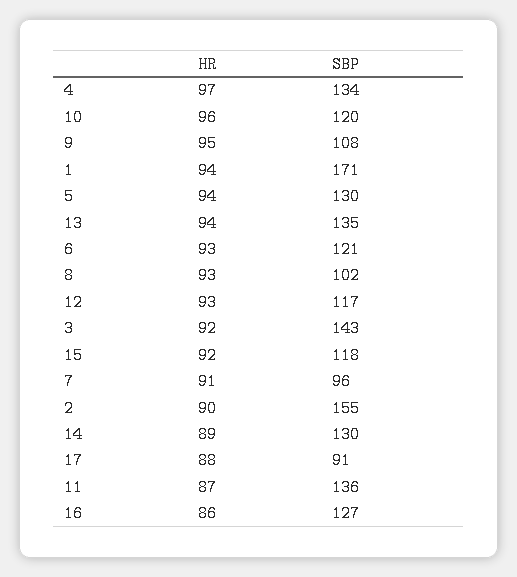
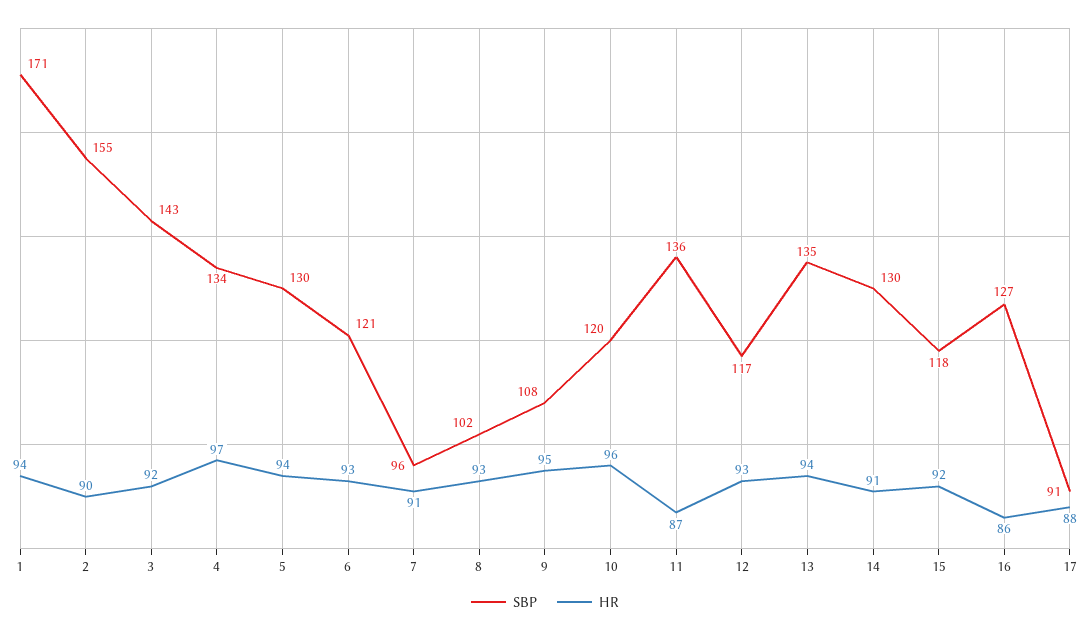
HR, 14: 89 -> 91

